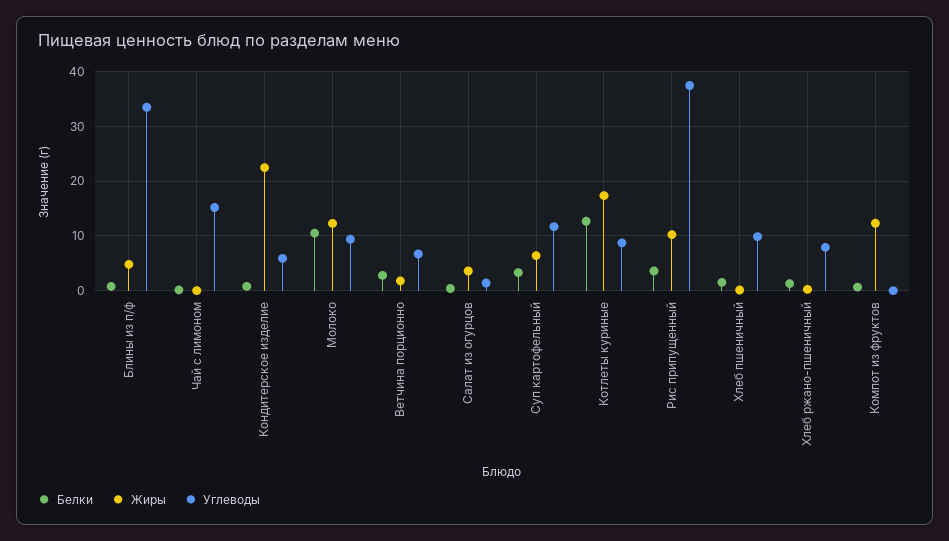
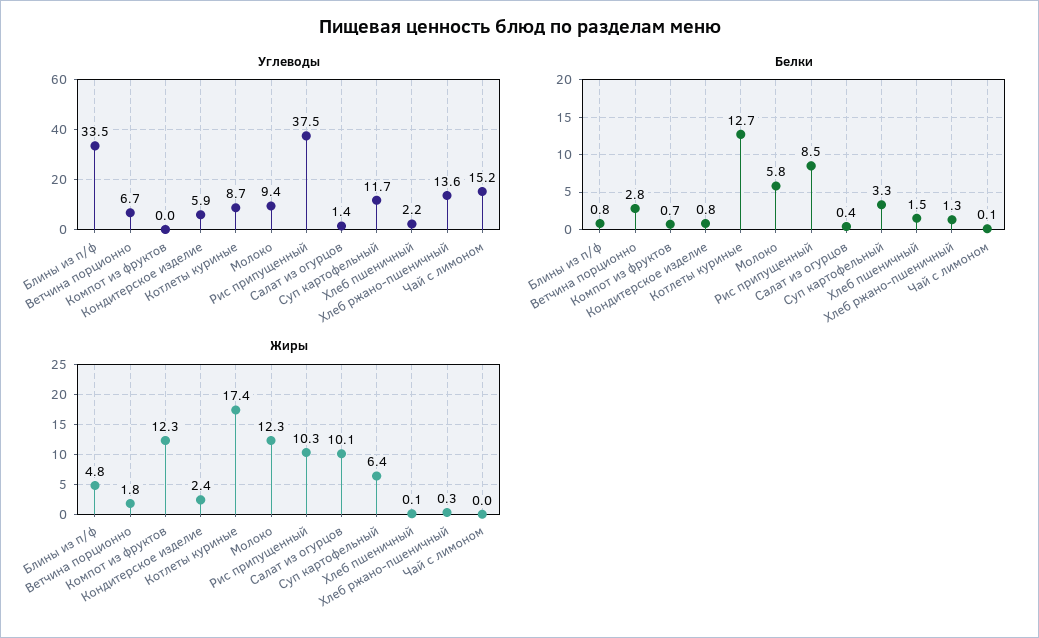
Жиры, Кондитерское изделие: 22 -> 2.4
Белки, Молоко: 10 -> 5.8
Жиры, Салат из огурцов: 4 -> 10.1
Белки, Рис припущенный: 4 -> 8.5
Углеводы, Хлеб пшеничный: 10 -> 2.2
Углеводы, Хлеб ржано-пшеничный: 8 -> 13.6

